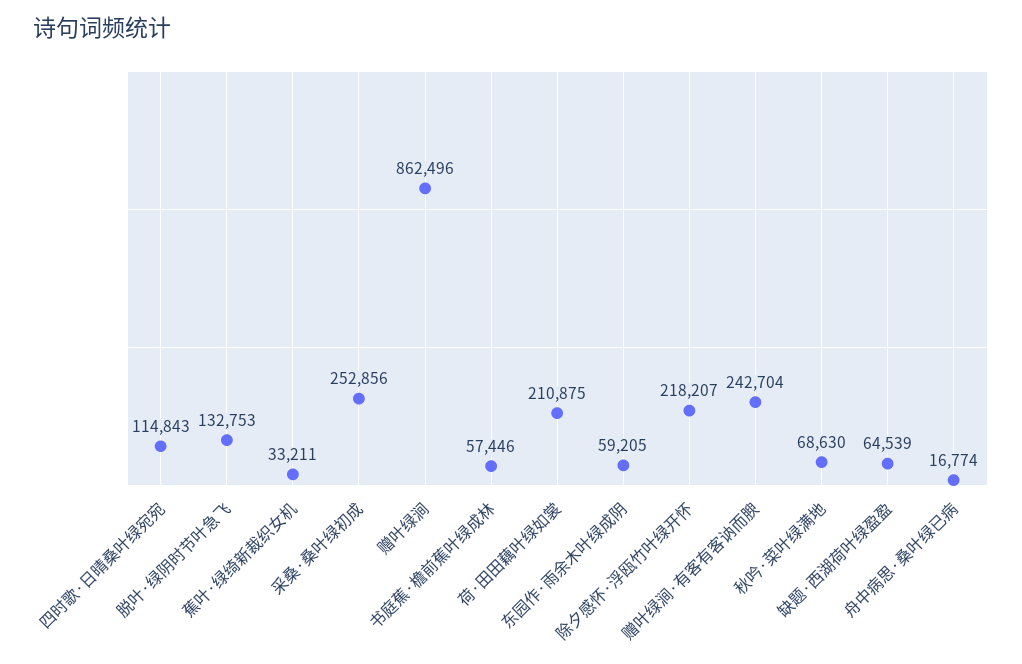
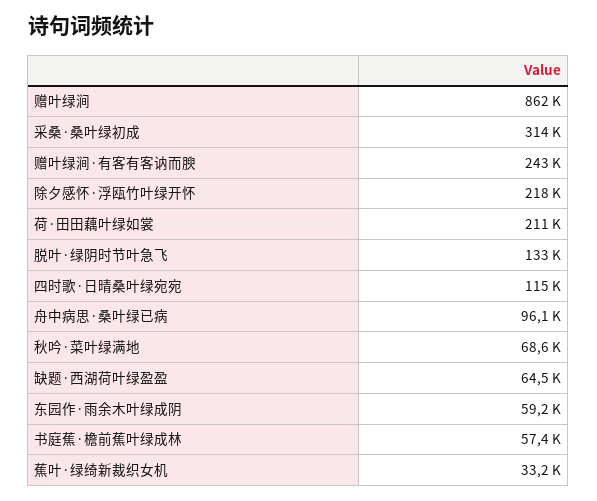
采桑·桑叶绿初成: 252856 -> 314000
舟中病思·桑叶绿已病: 16774 -> 96100

